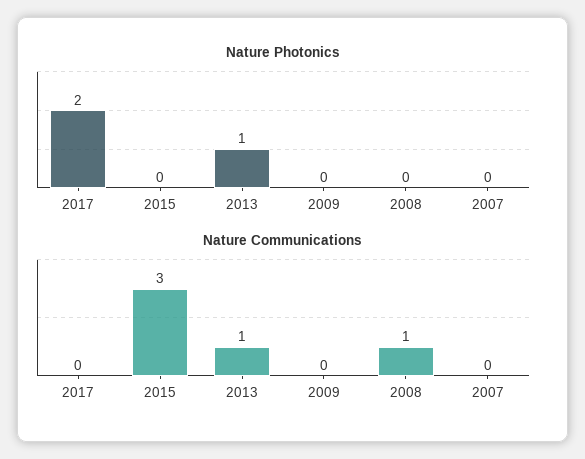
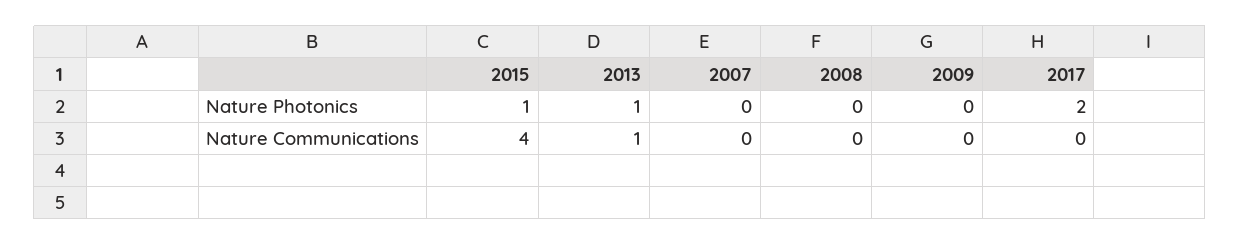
Nature Photonics, 2015: 0 -> 1
Nature Communications, 2015: 3 -> 4
Nature Communications, 2008: 1 -> 0

